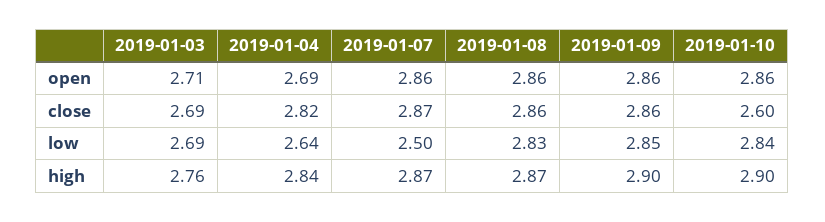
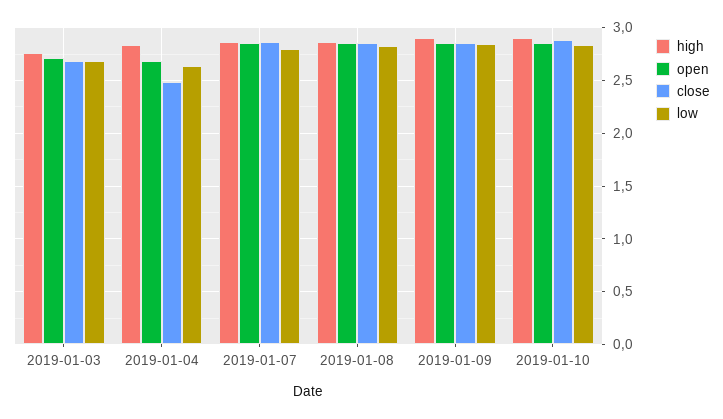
close, 2019-01-04: 2.82 -> 2.5
close, 2019-01-10: 2.6 -> 2.9
low, 2019-01-07: 2.5 -> 2.8

